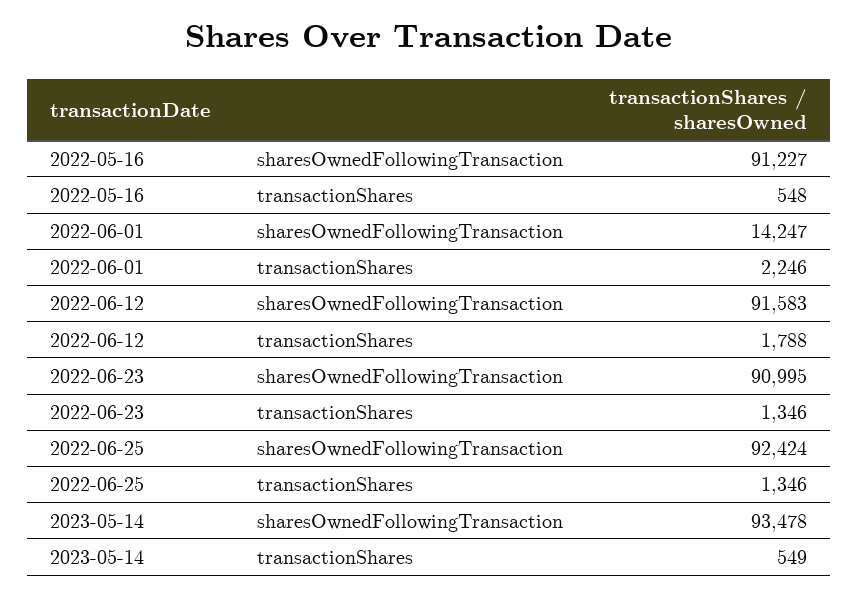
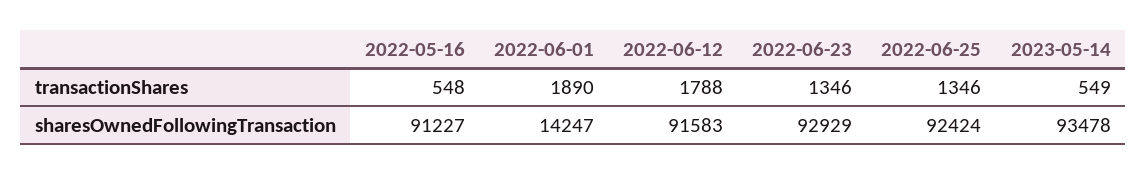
2022-06-01, transactionShares: 2246 -> 1890
2022-06-23, sharesOwnedFollowingTransaction: 90995 -> 92929

